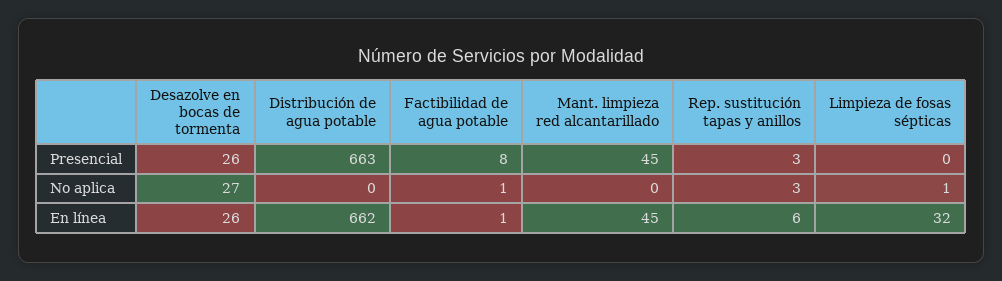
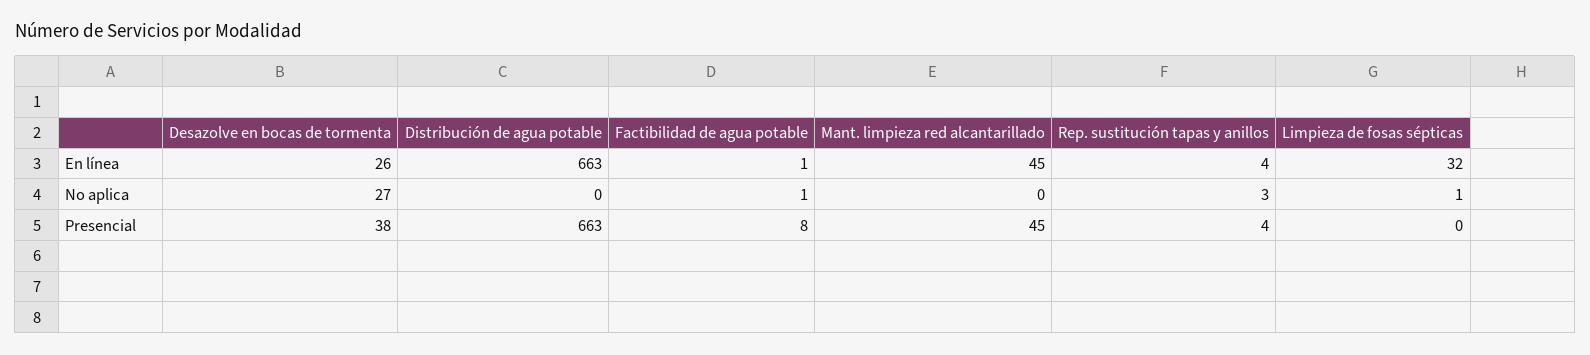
Desazolve en bocas de tormenta, Presencial: 26 -> 38
Rep. sustitución tapas y anillos, Presencial: 3 -> 4
Distribución de agua potable, En línea: 662 -> 663
Rep. sustitución tapas y anillos, En línea: 6 -> 4

